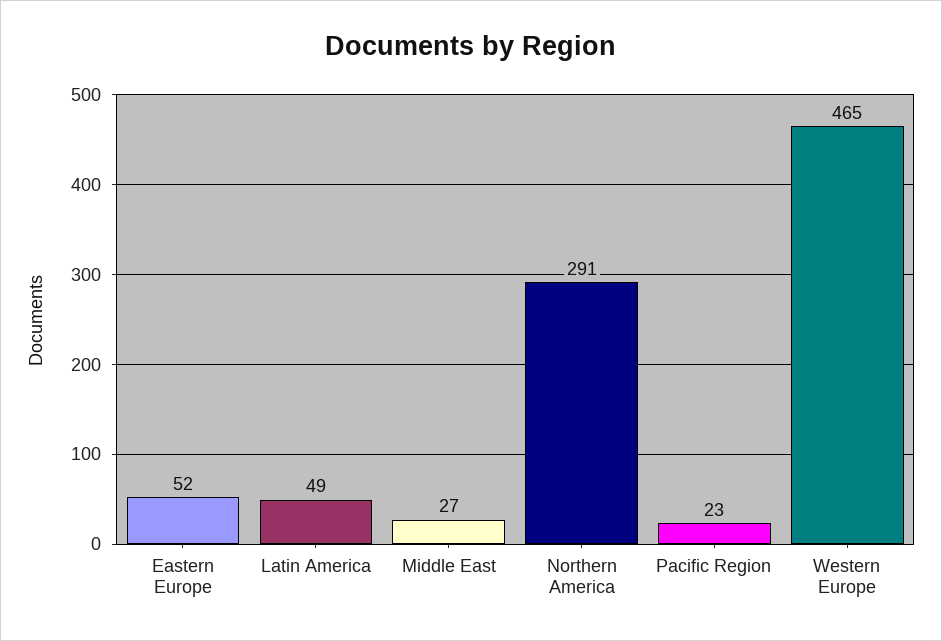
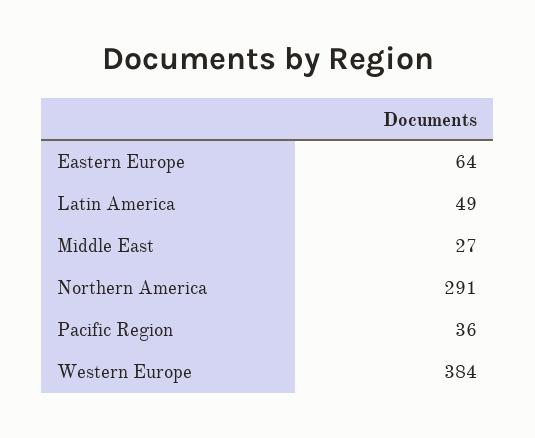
Eastern Europe: 52 -> 64
Pacific Region: 23 -> 36
Western Europe: 465 -> 384

